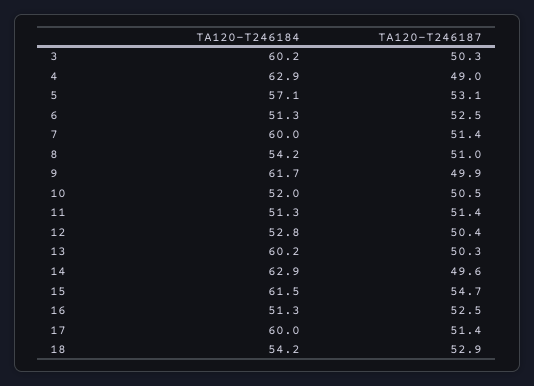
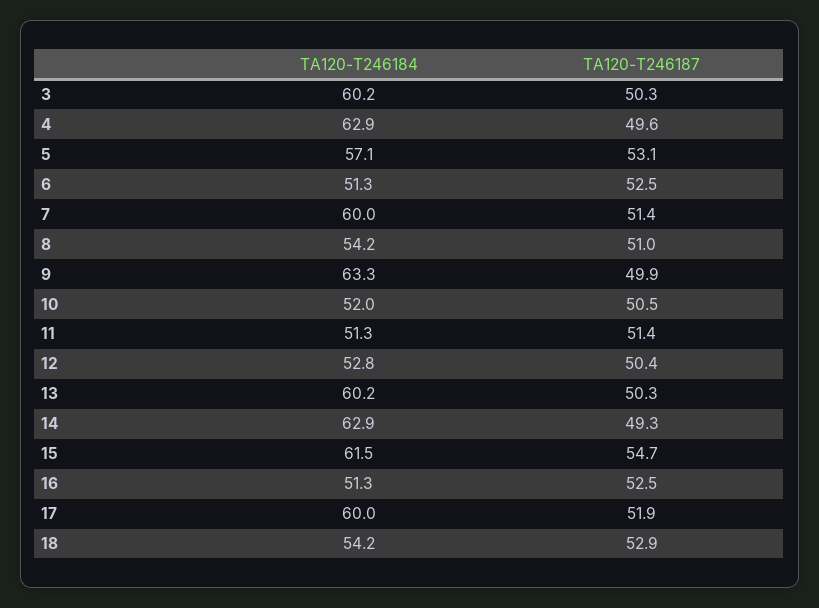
TA120-T246187, 4: 49 -> 49.6
TA120-T246184, 9: 61.7 -> 63.3
TA120-T246187, 14: 49.6 -> 49.3
TA120-T246187, 17: 51.4 -> 51.9

